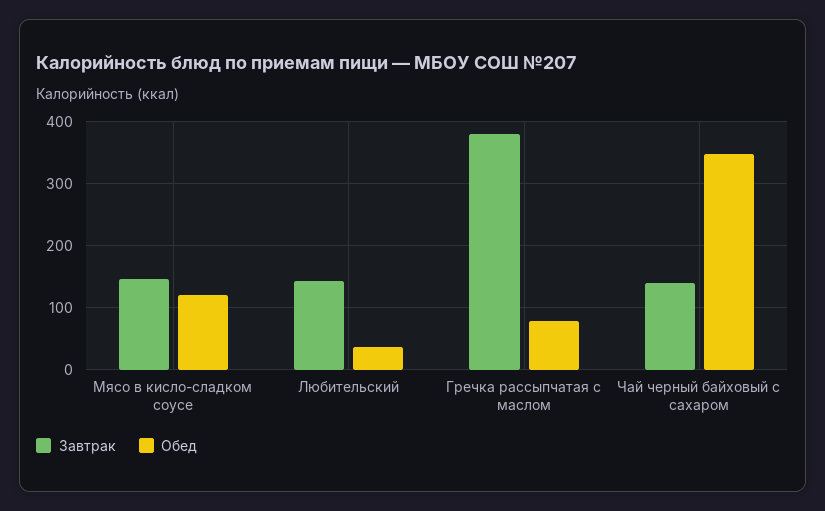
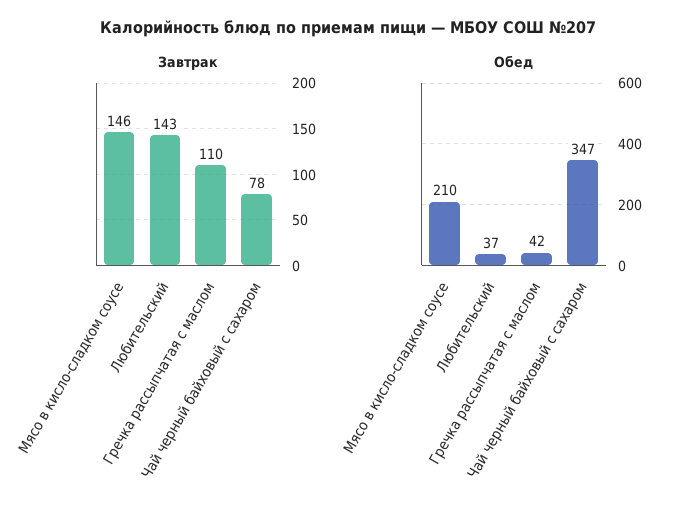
Обед, Мясо в кисло-сладком соусе: 120 -> 210
Завтрак, Гречка рассыпчатая с маслом: 380 -> 110
Обед, Гречка рассыпчатая с маслом: 80 -> 42
Завтрак, Чай черный байховый с сахаром: 140 -> 78

